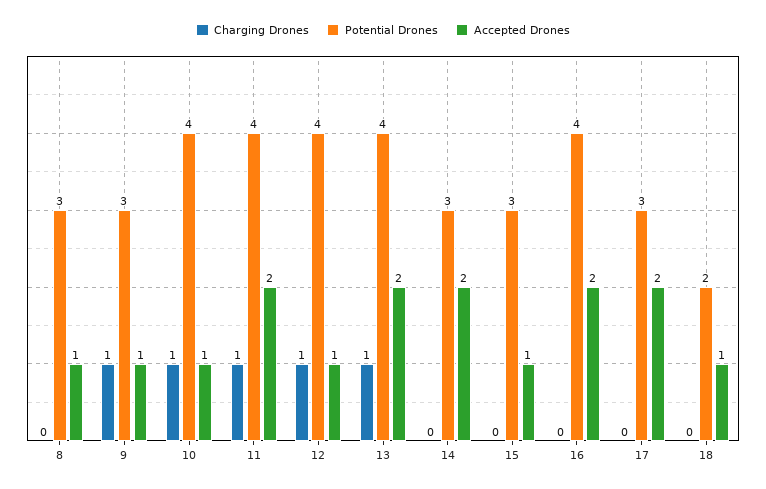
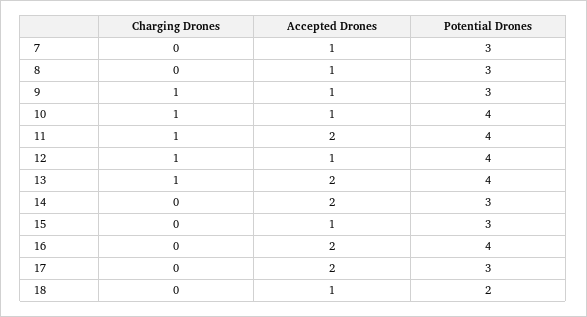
Charging Drones, 7: none -> 0
Accepted Drones, 7: none -> 1
Potential Drones, 7: none -> 3

